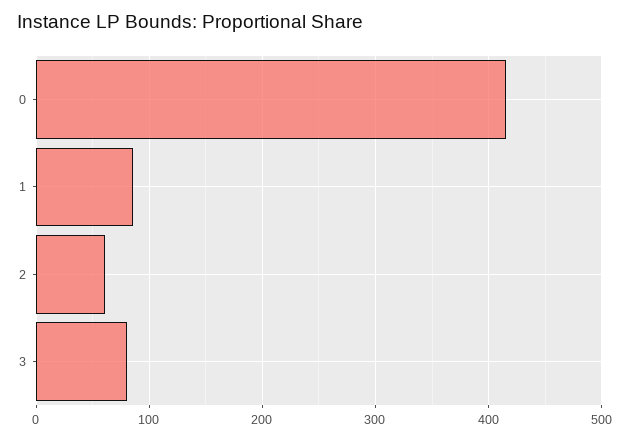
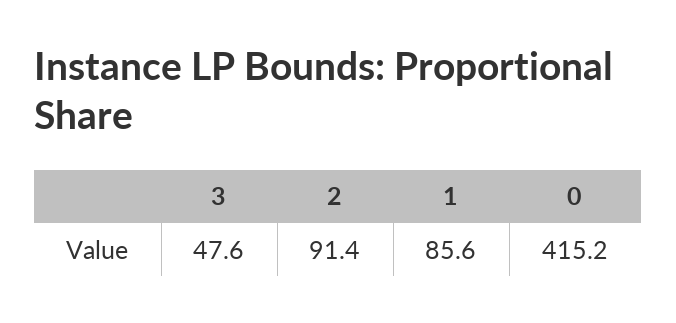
2: 60 -> 91.4
3: 80 -> 47.6

